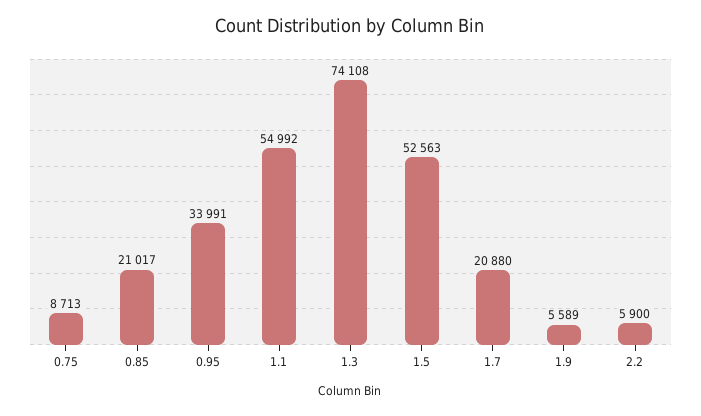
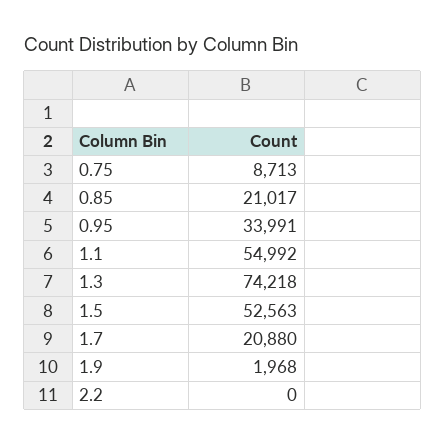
1.3: 74108 -> 74218
1.9: 5589 -> 1968
2.2: 5900 -> 0

